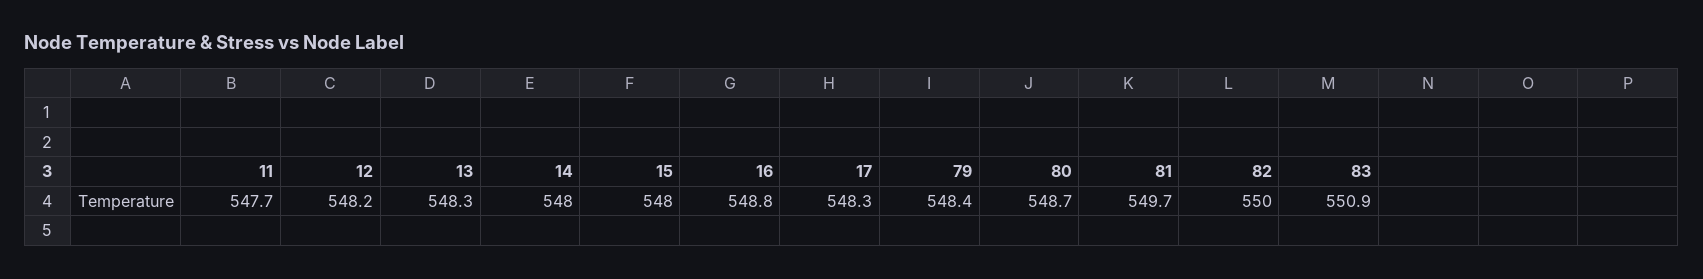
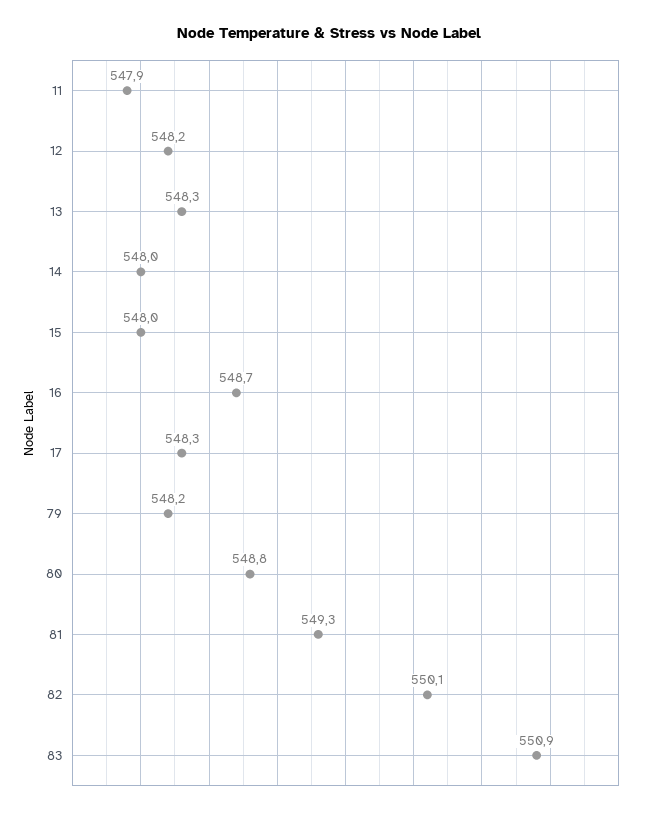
11: 547.7 -> 547.9
16: 548.8 -> 548.7
79: 548.4 -> 548.2
80: 548.7 -> 548.8
81: 549.7 -> 549.3
82: 550 -> 550.1

